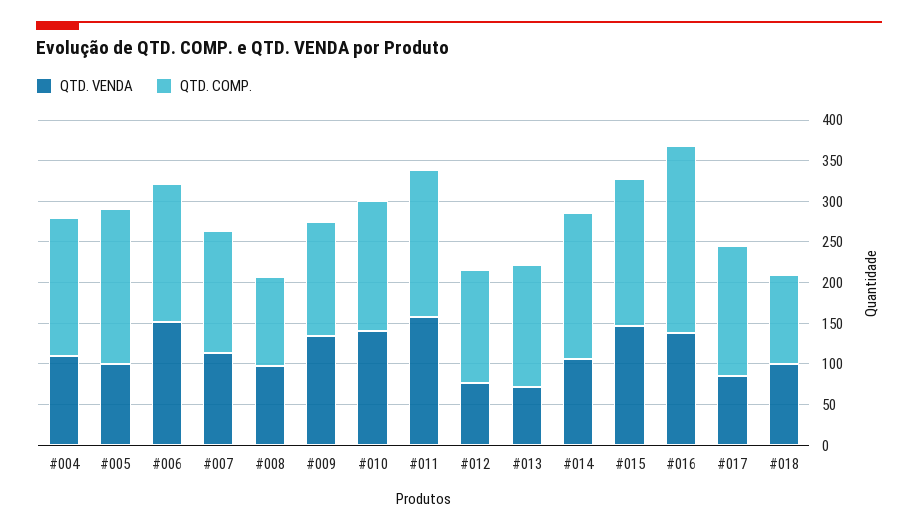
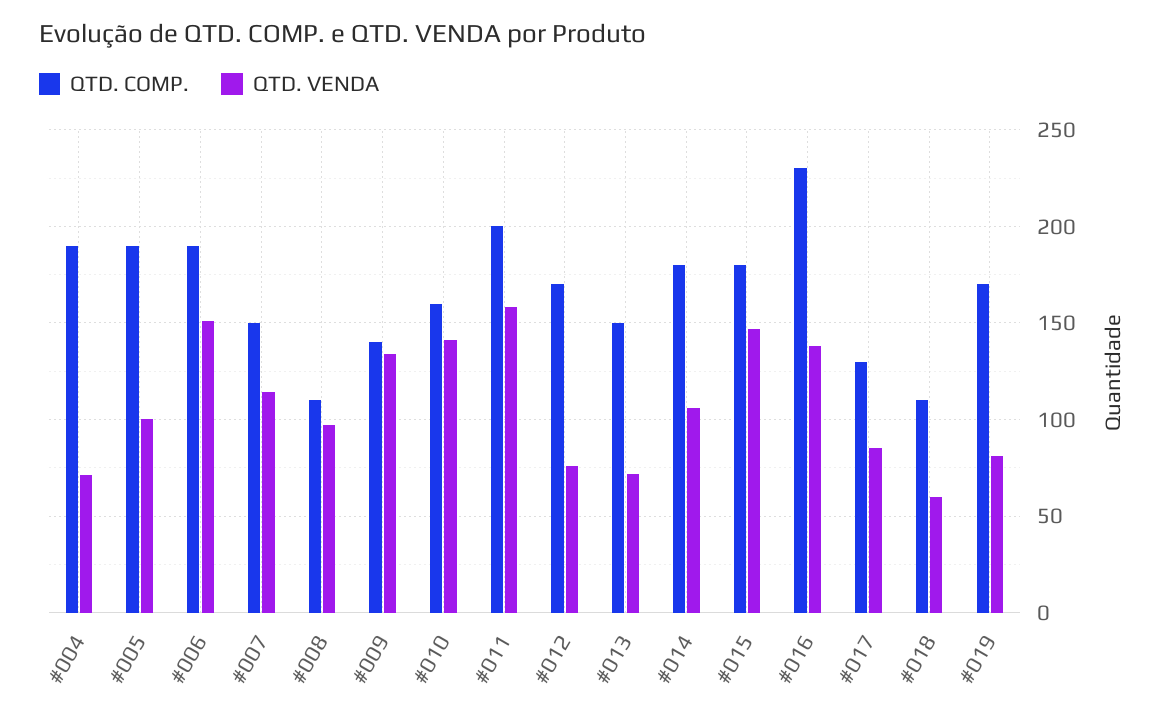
QTD. VENDA, #004: 110 -> 70
QTD. COMP., #004: 170 -> 190
QTD. COMP., #006: 170 -> 190
QTD. COMP., #011: 180 -> 200
QTD. COMP., #012: 140 -> 170
QTD. COMP., #017: 160 -> 130
QTD. VENDA, #018: 100 -> 60
QTD. COMP., #019: none -> 170
QTD. VENDA, #019: none -> 80

